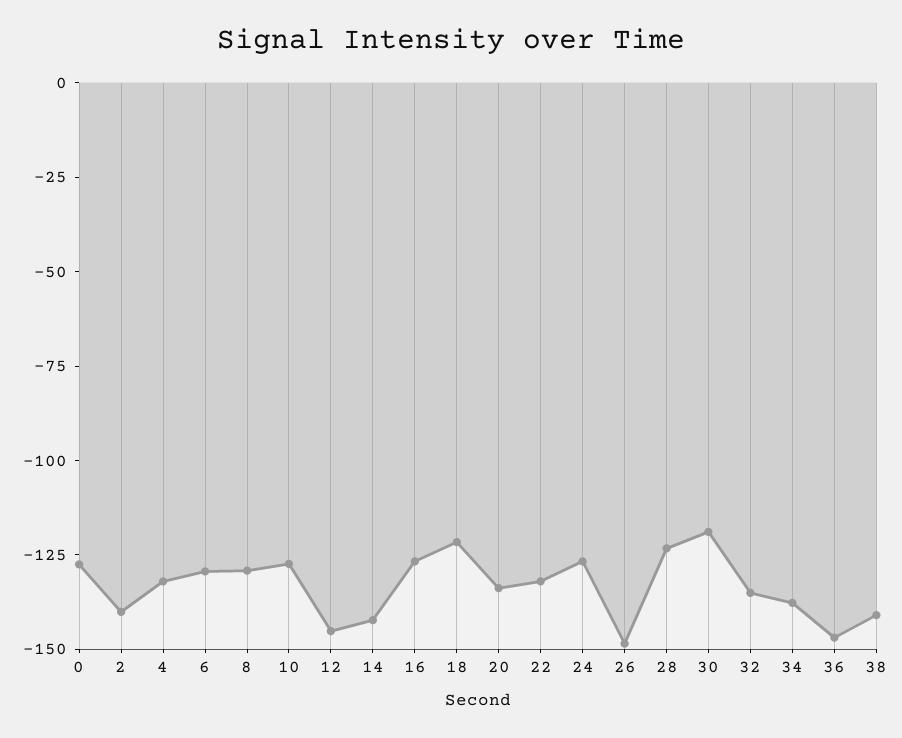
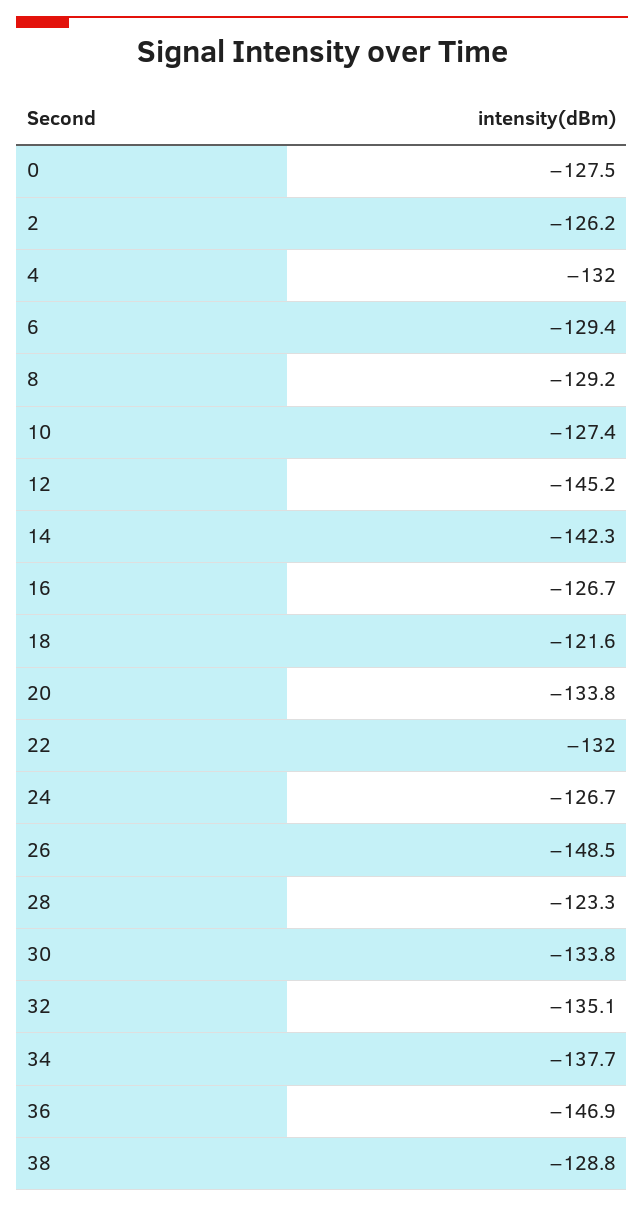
2: -140 -> -126.2
30: -120 -> -133.8
38: -140 -> -128.8

